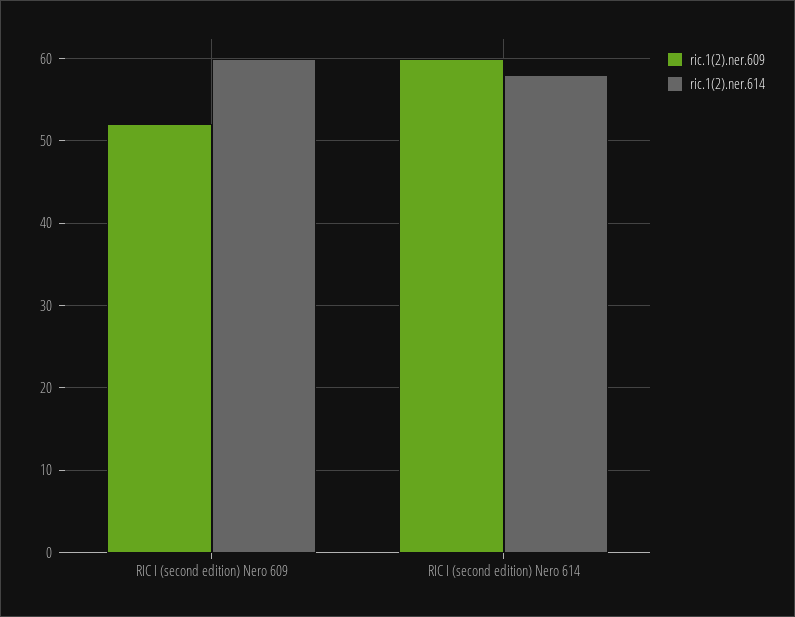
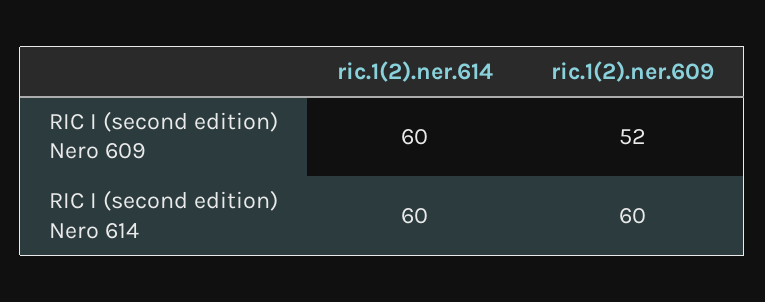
ric.1(2).ner.614, RIC I (second edition) Nero 614: 58 -> 60

